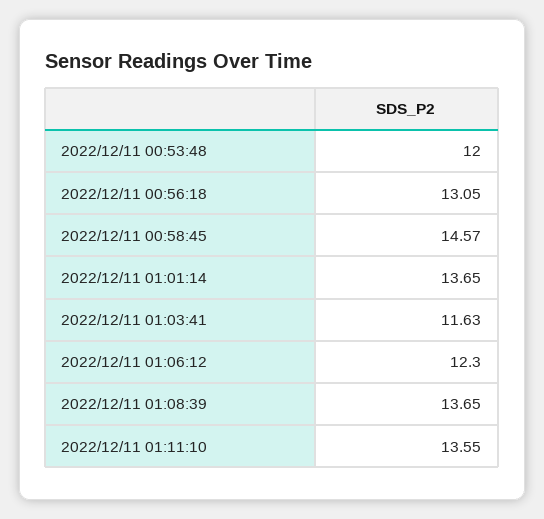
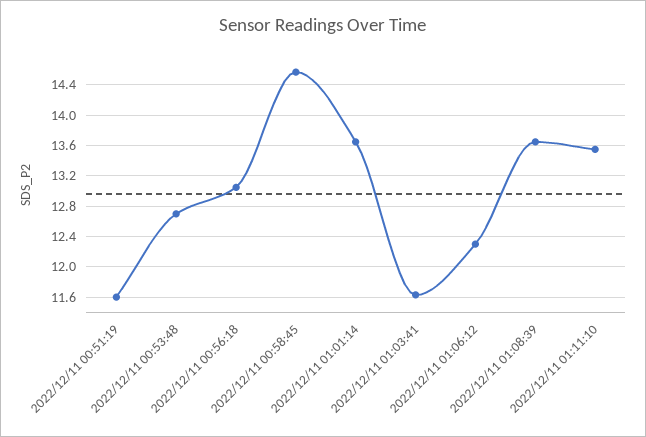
2022/12/11 00:53:48: 12 -> 12.7
2022/12/11 00:51:19: none -> 11.6

